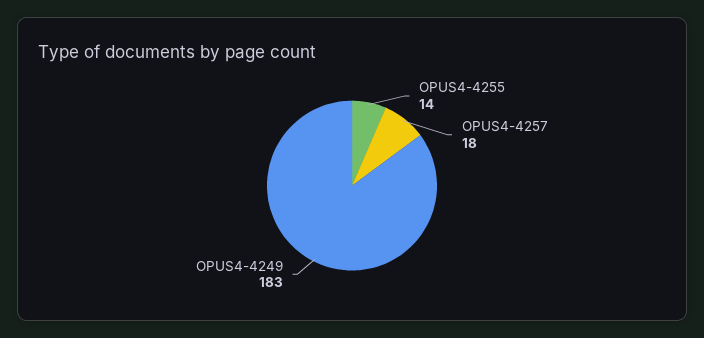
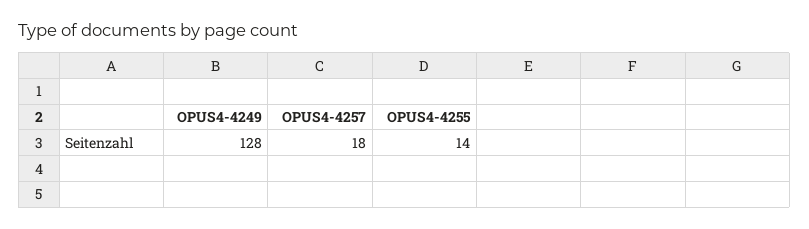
OPUS4-4249: 183 -> 128

